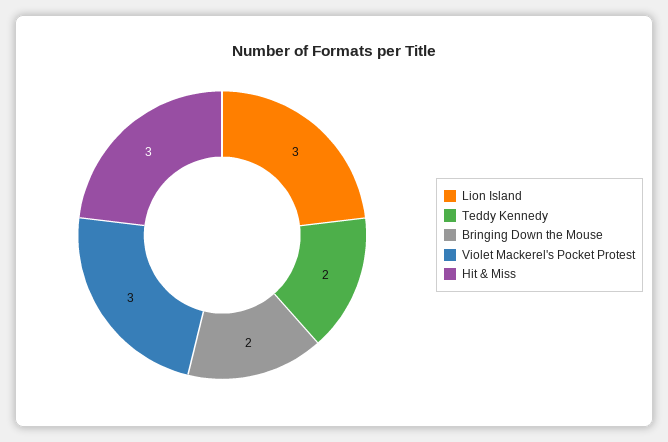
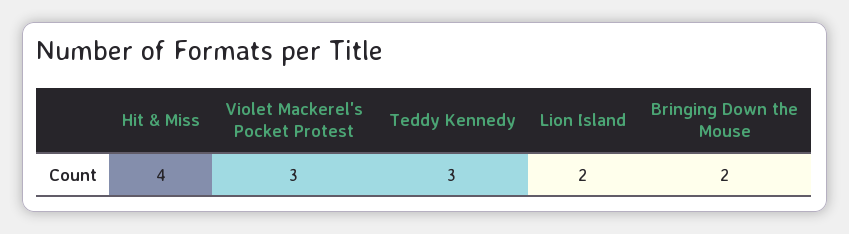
Lion Island: 3 -> 2
Teddy Kennedy: 2 -> 3
Hit & Miss: 3 -> 4

